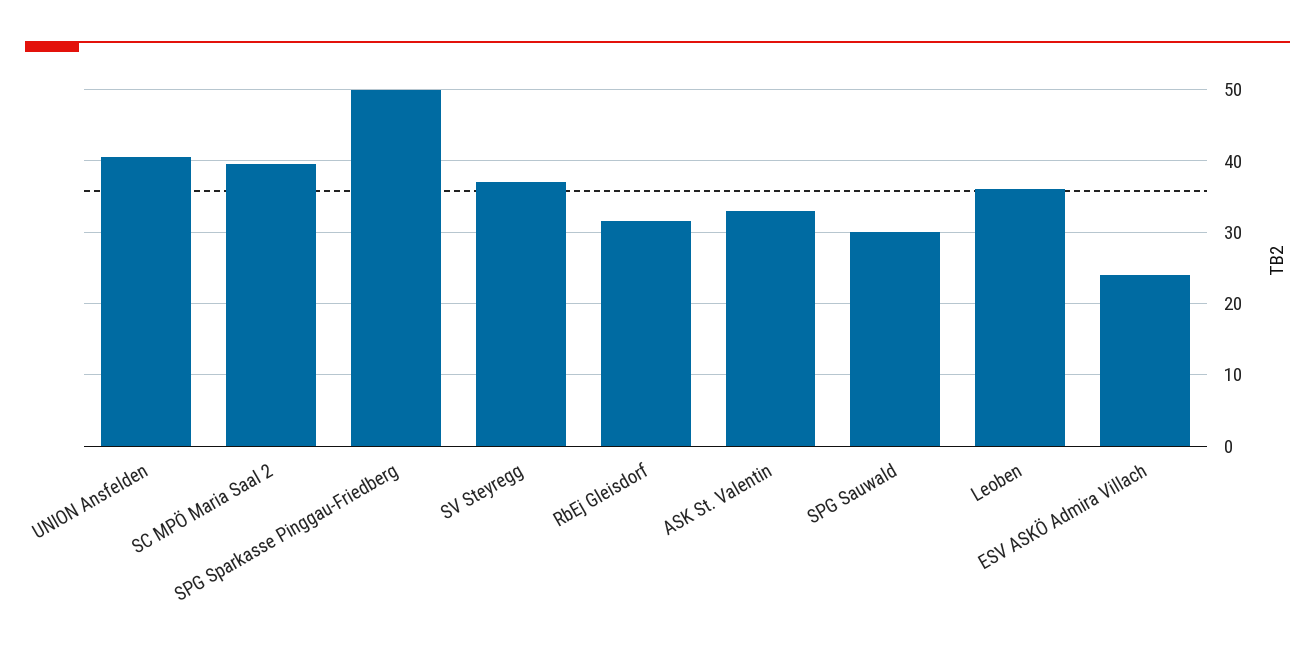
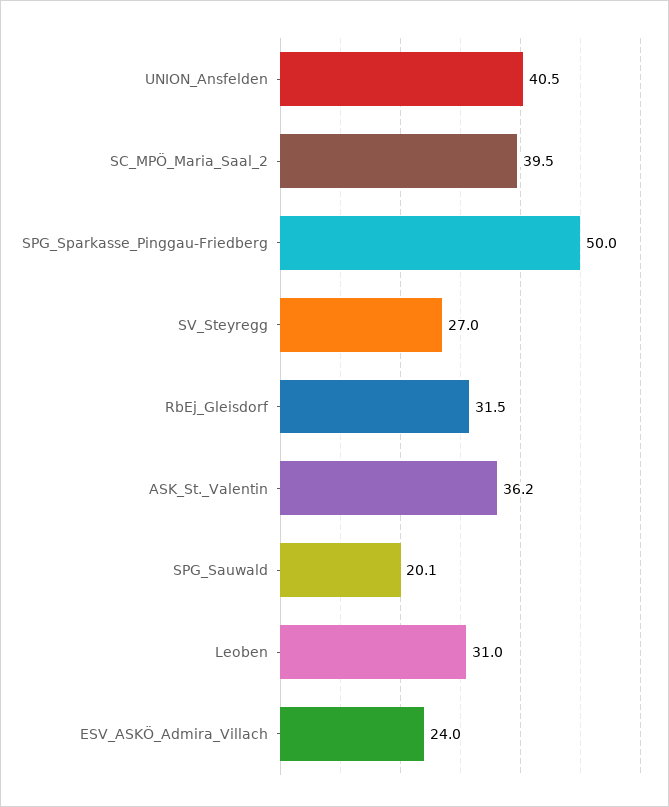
SV Steyregg: 37 -> 27
ASK St. Valentin: 33 -> 36.2
SPG Sauwald: 30 -> 20.1
Leoben: 36 -> 31

